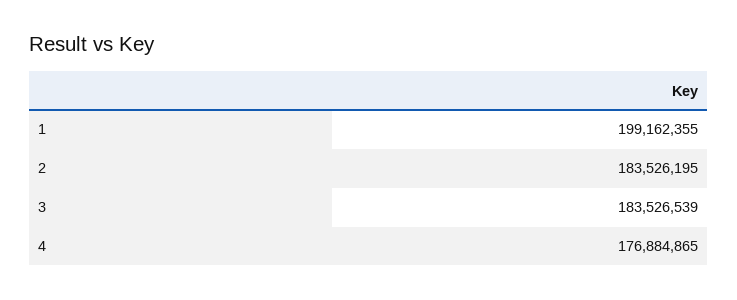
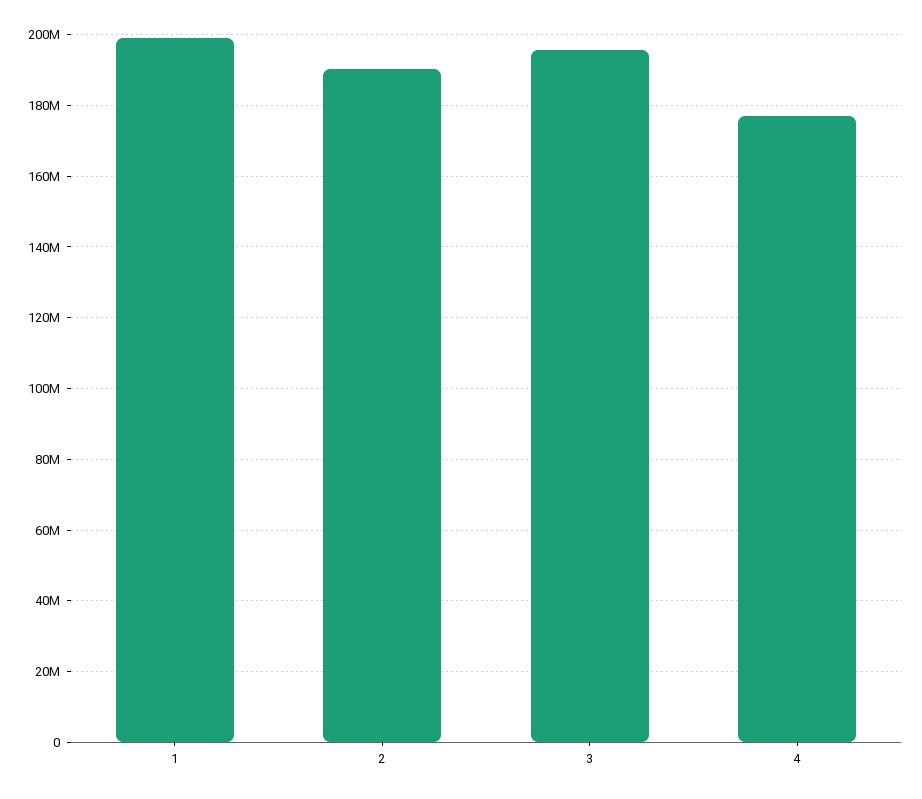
2: 183526195 -> 190000000
3: 183526539 -> 196000000

